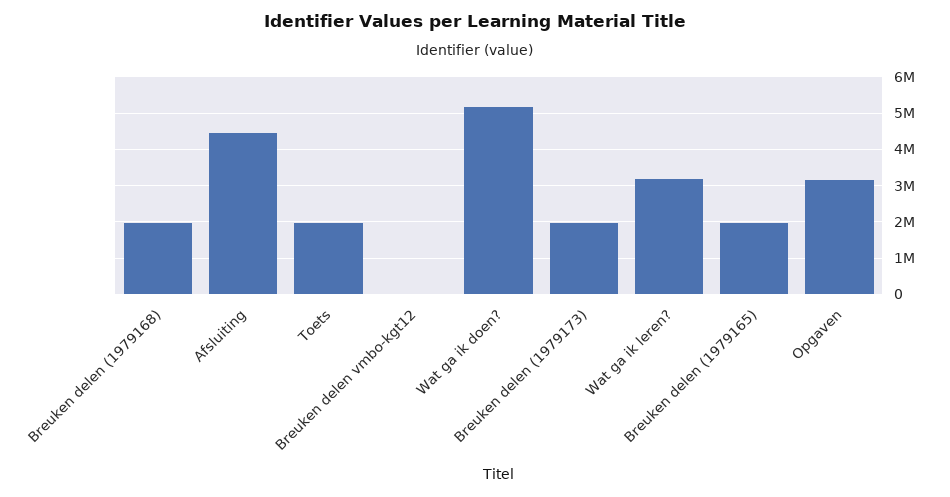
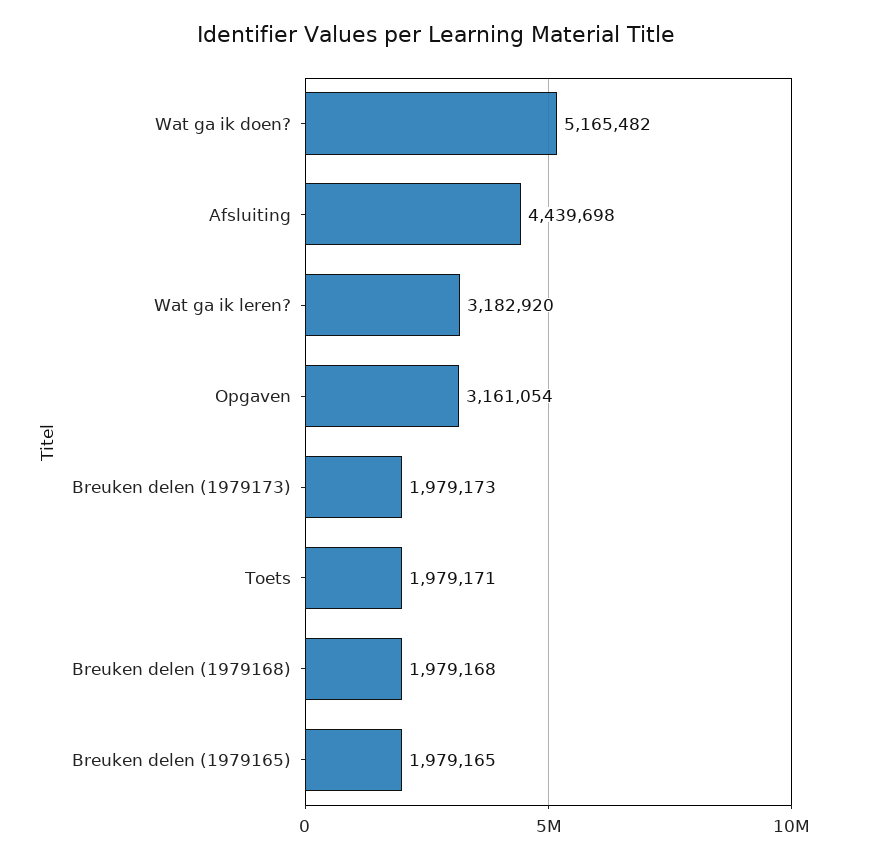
Breuken delen vmbo-kgt12: 0 -> none

